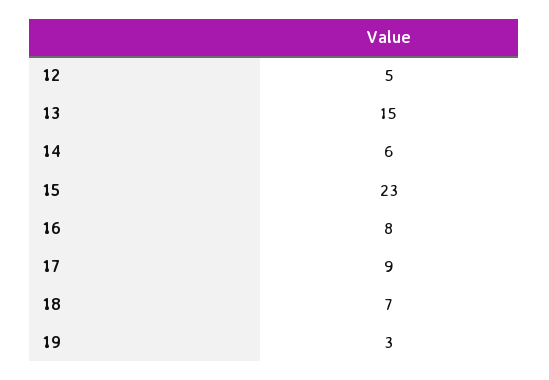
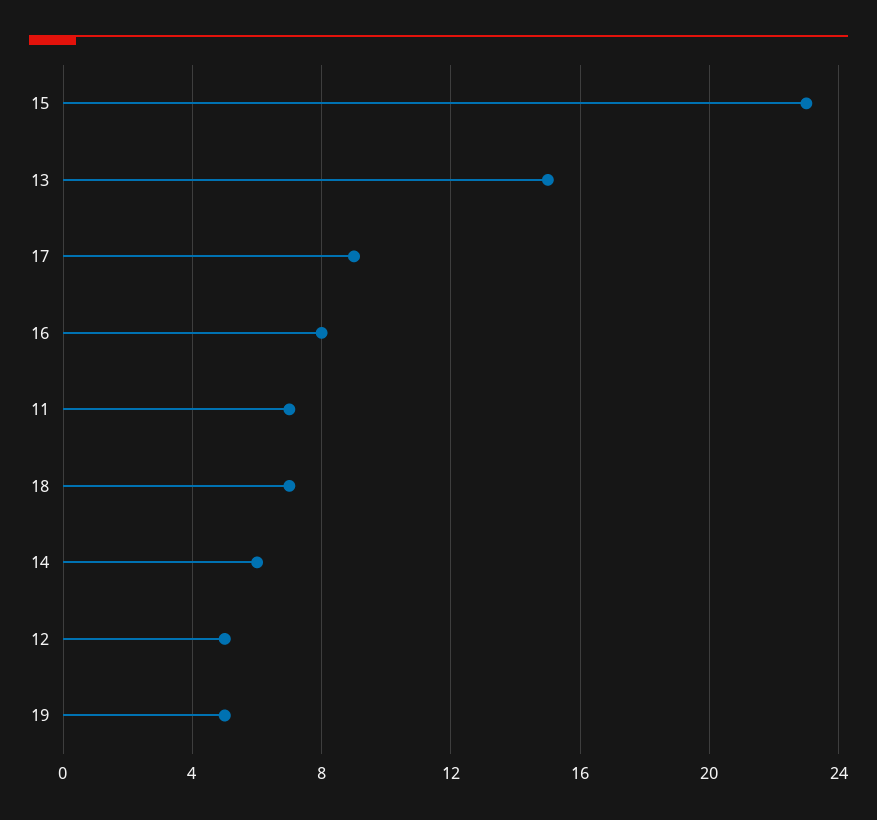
19: 3 -> 5
11: none -> 7

